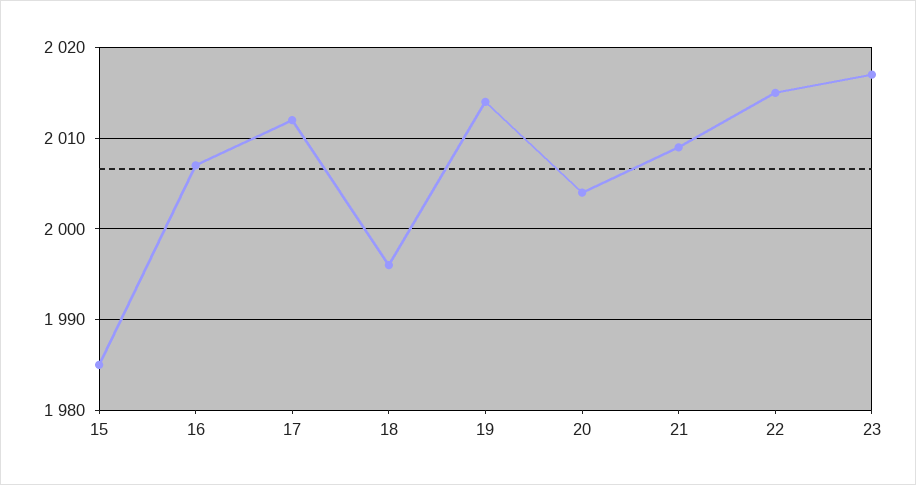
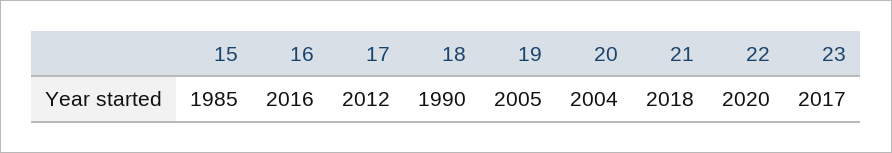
16: 2007 -> 2016
18: 1996 -> 1990
19: 2014 -> 2005
21: 2009 -> 2018
22: 2015 -> 2020

